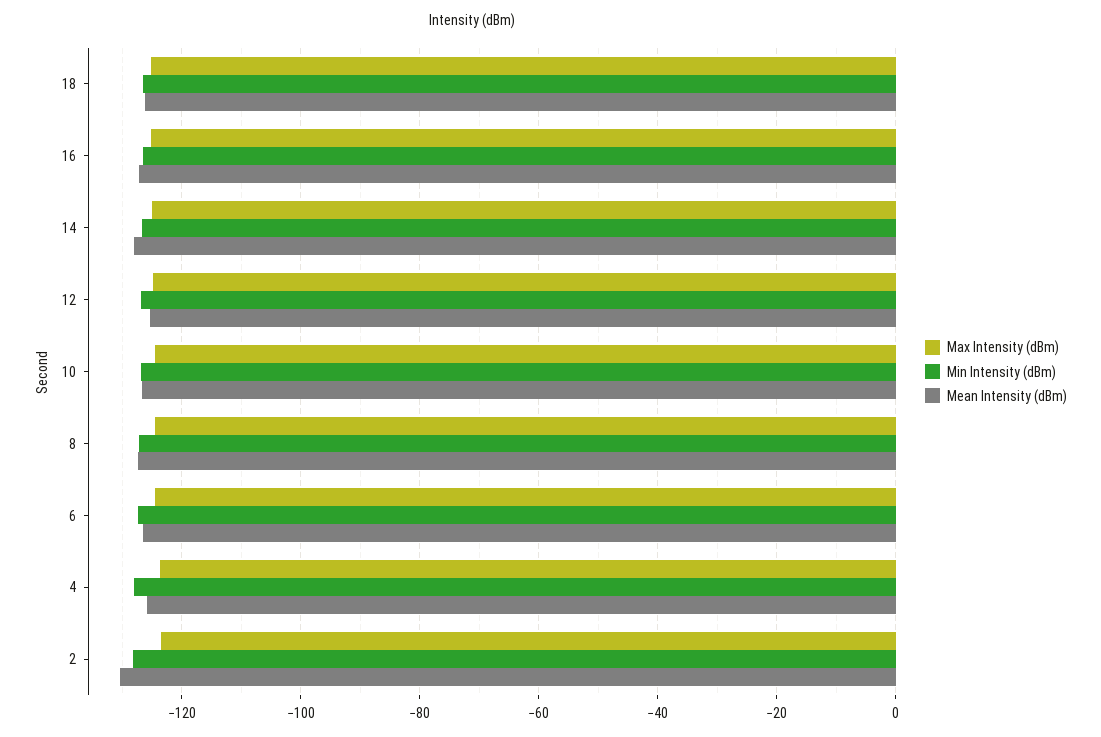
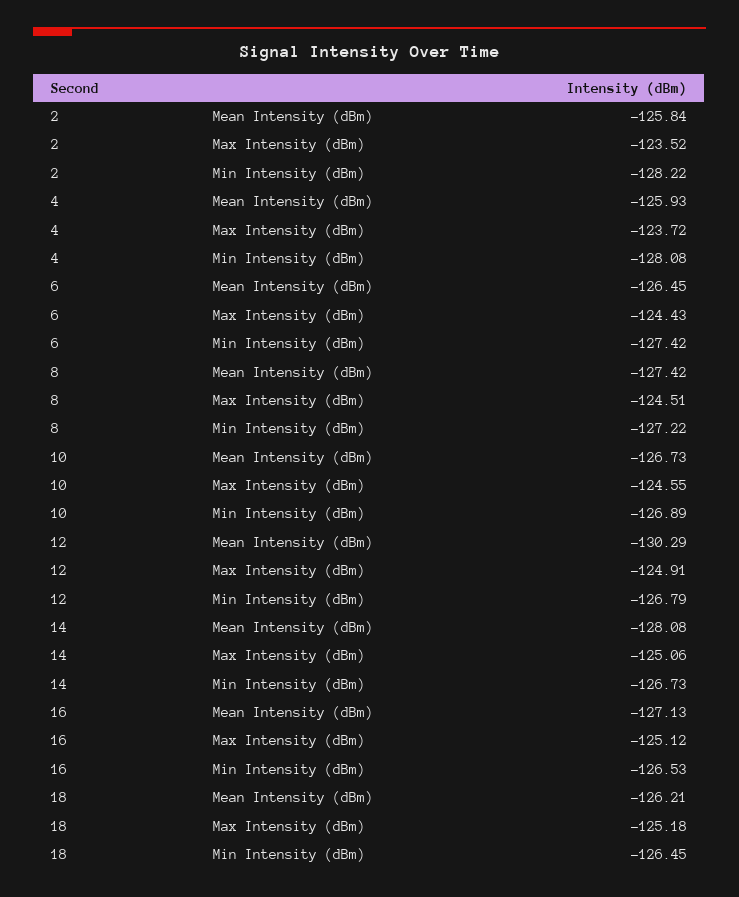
Mean Intensity (dBm), 12: -126 -> -130.29
Mean Intensity (dBm), 2: -130 -> -125.84

